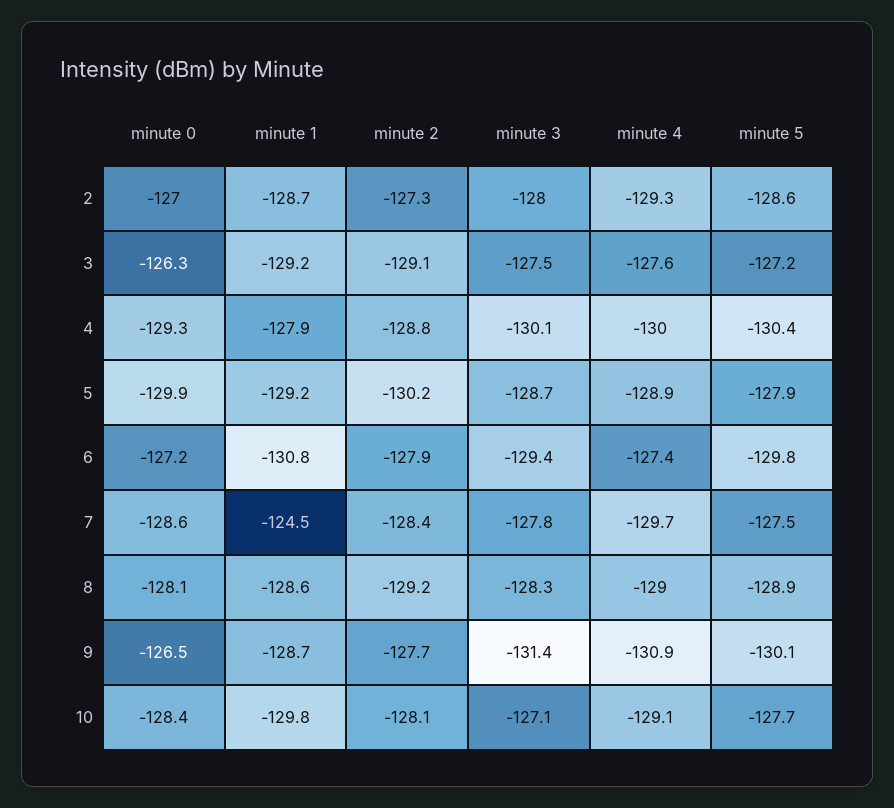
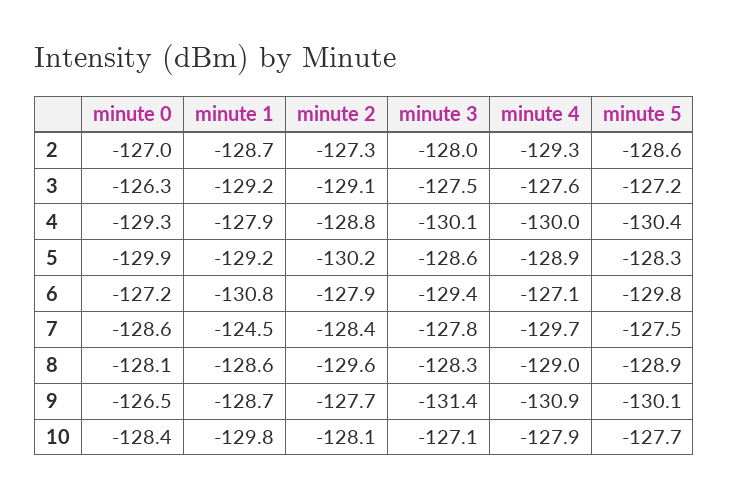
minute 3, 5: -128.7 -> -128.6
minute 5, 5: -127.9 -> -128.3
minute 4, 6: -127.4 -> -127.1
minute 2, 8: -129.2 -> -129.6
minute 4, 10: -129.1 -> -127.9

